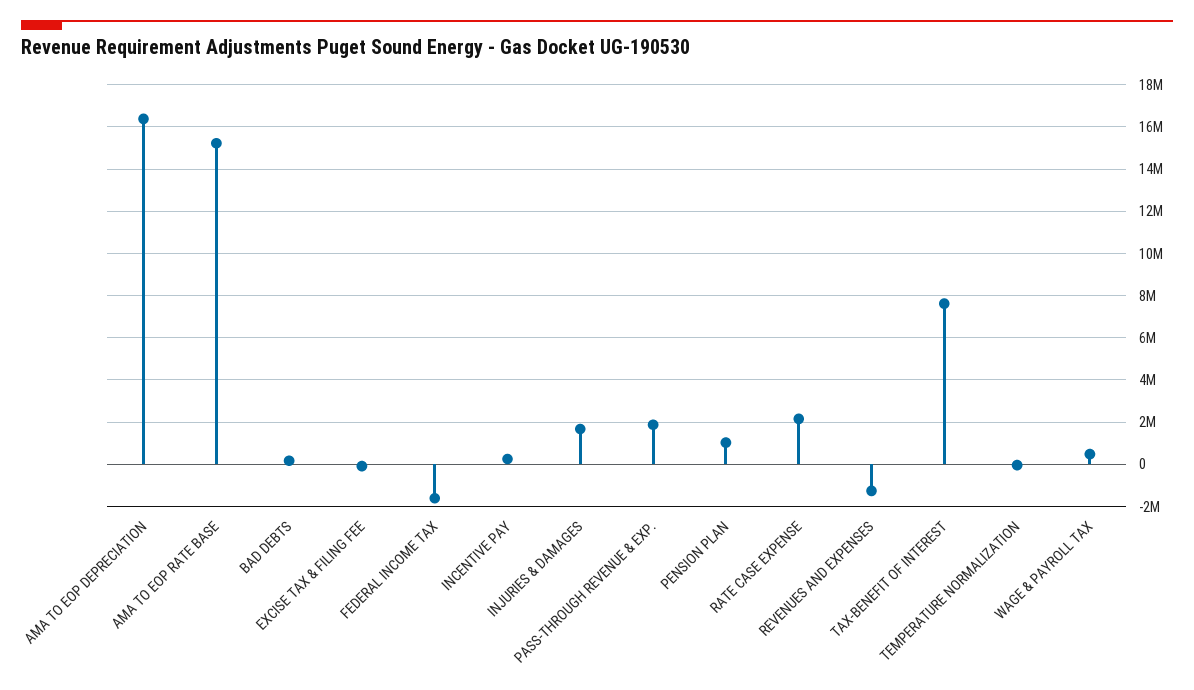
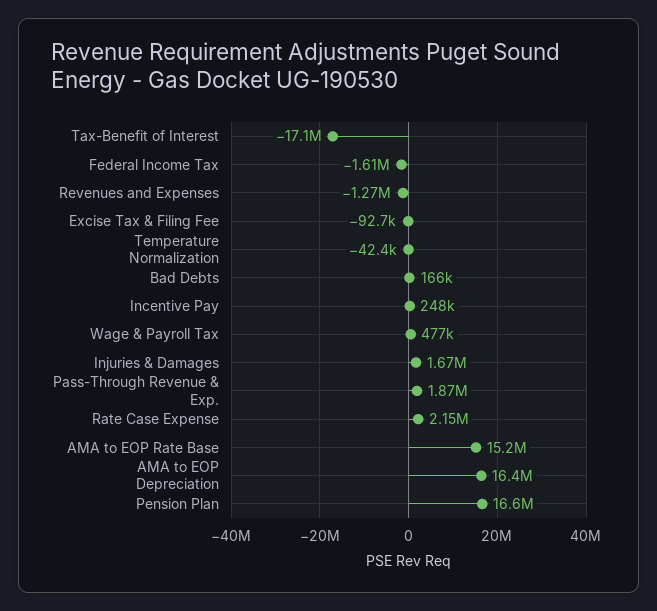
PENSION PLAN: 1000000 -> 16600000
TAX-BENEFIT OF INTEREST: 7500000 -> -17100000

